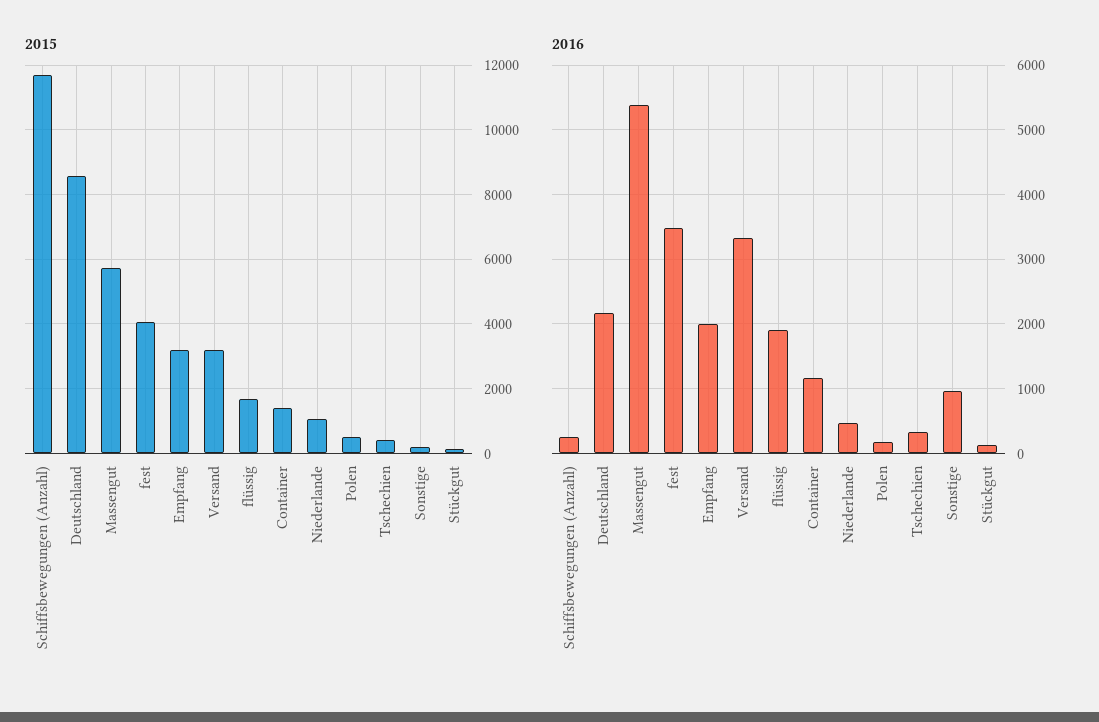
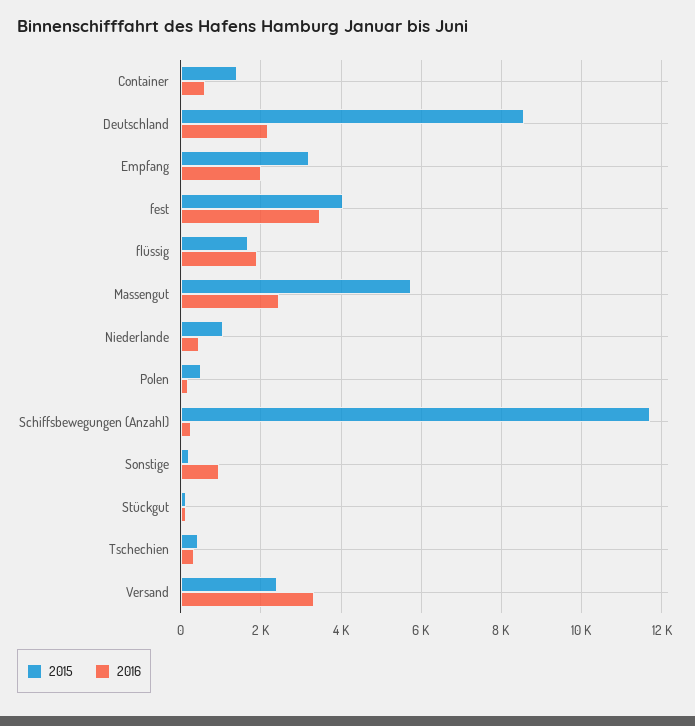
2015, Versand: 3200 -> 2400
2016, Massengut: 5400 -> 2400
2016, Container: 1200 -> 600

